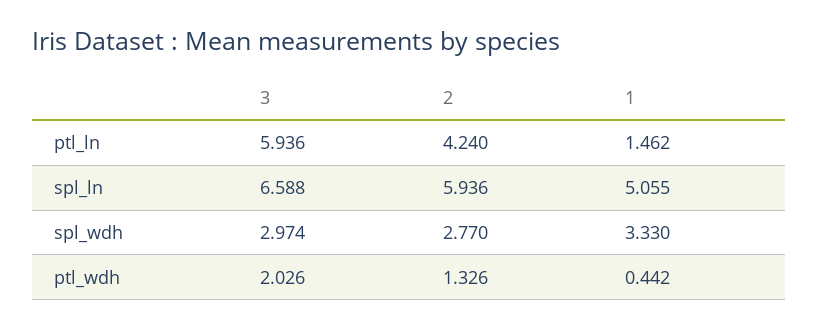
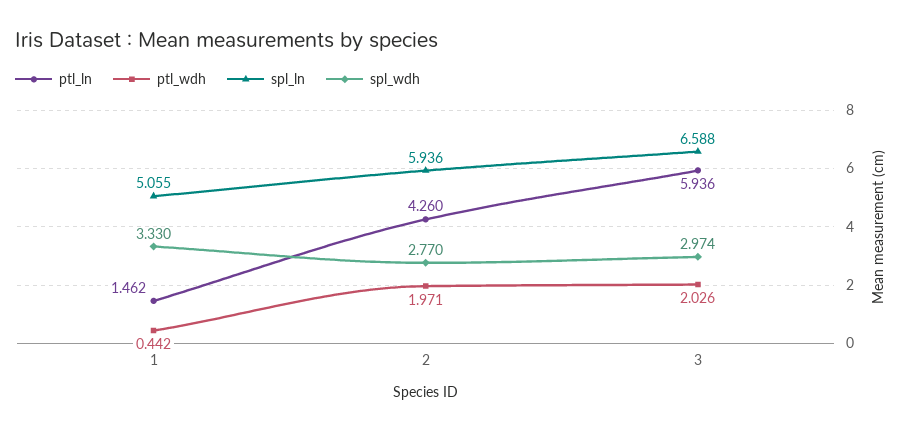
ptl_ln, 2: 4.24 -> 4.26
ptl_wdh, 2: 1.326 -> 1.971

